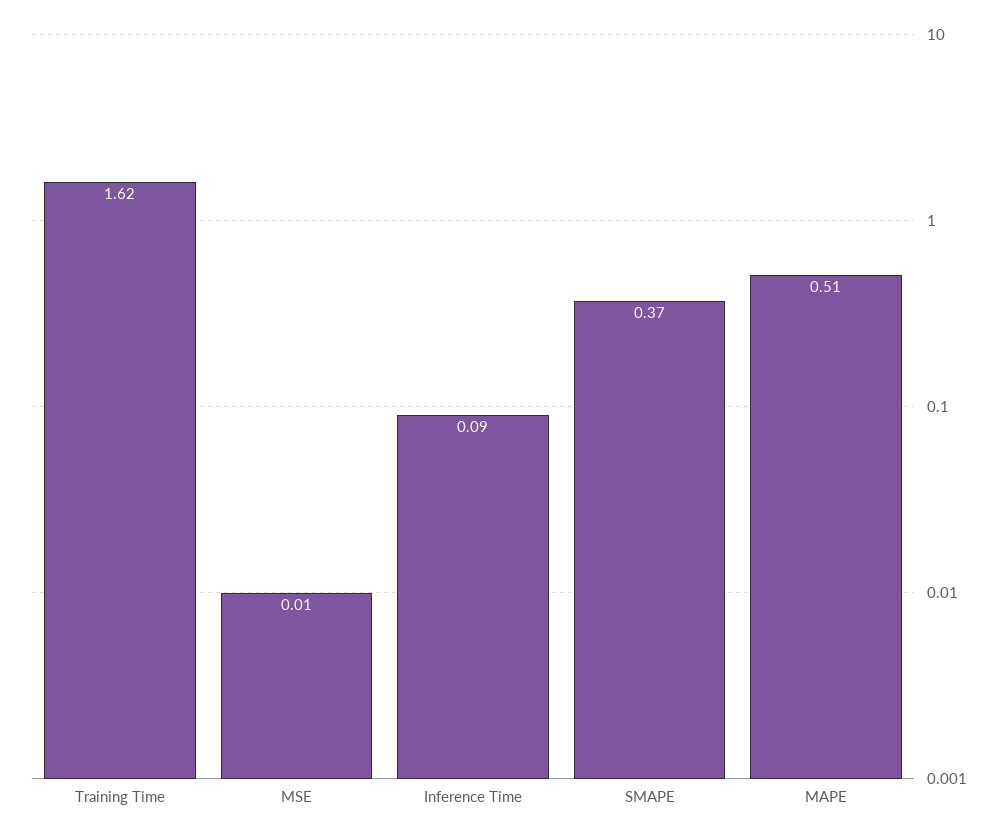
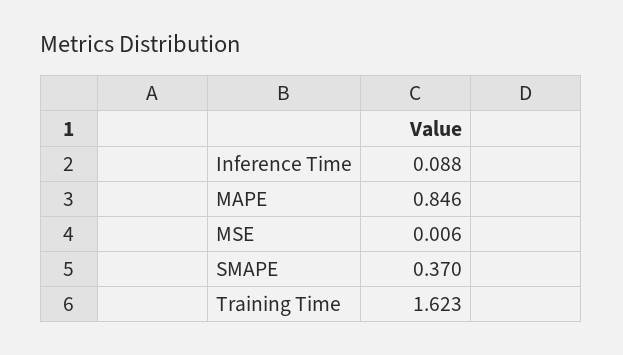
MAPE: 0.51 -> 0.846

